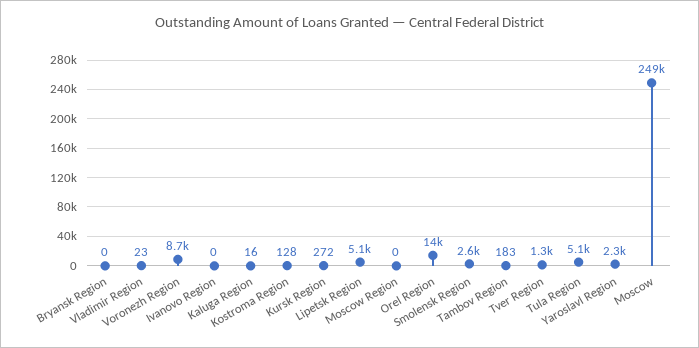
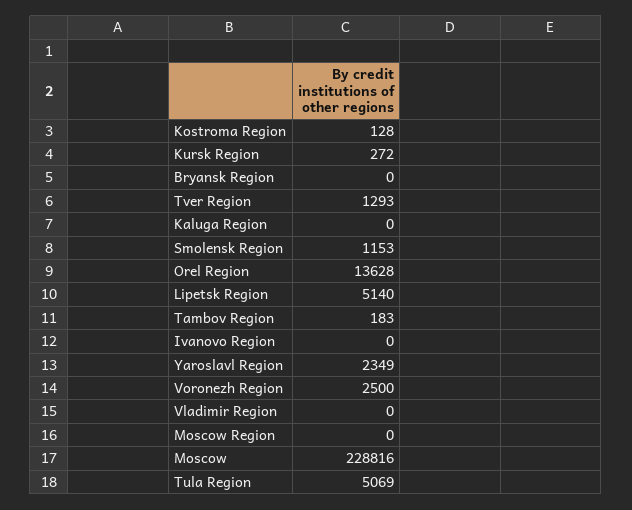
Vladimir Region: 23 -> 0
Voronezh Region: 8700 -> 2500
Kaluga Region: 16 -> 0
Smolensk Region: 2600 -> 1153
Moscow: 249000 -> 228816

